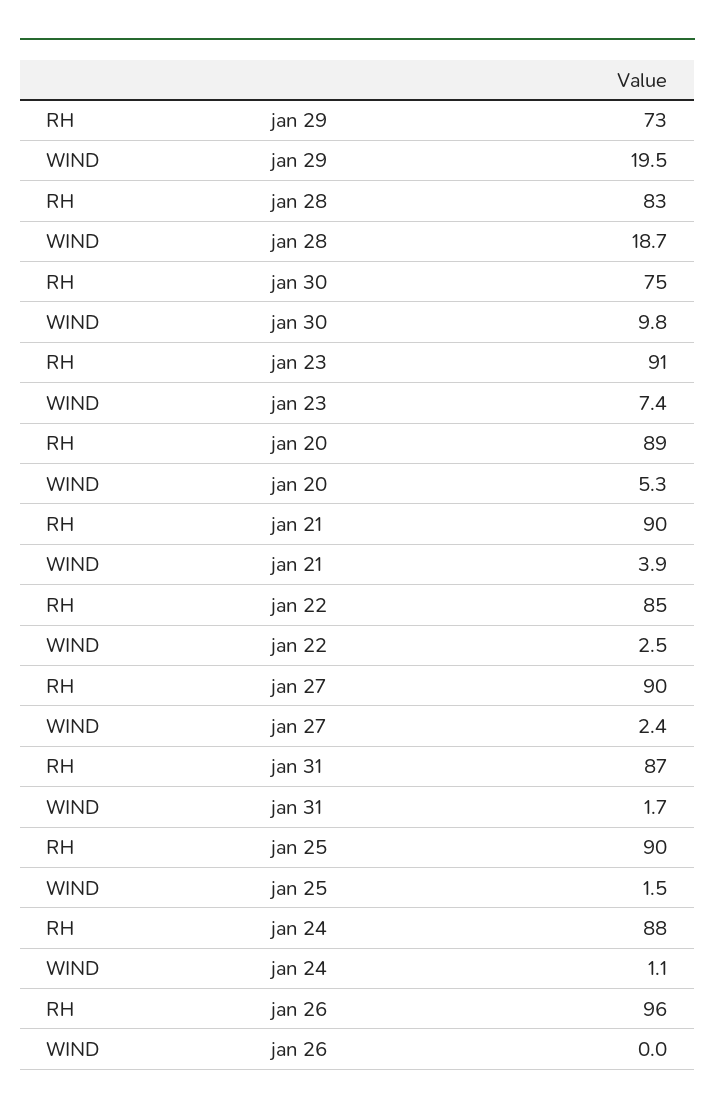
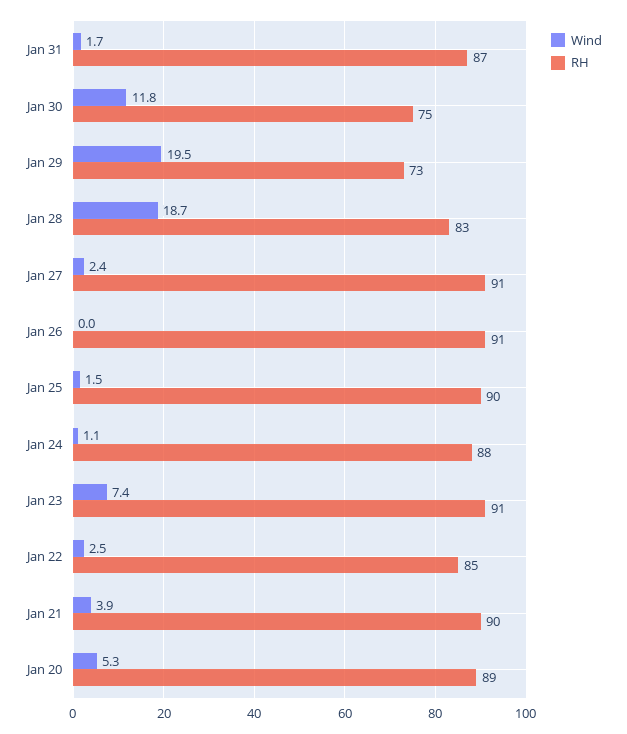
WIND, jan 30: 9.8 -> 11.8
RH, jan 27: 90 -> 91
RH, jan 26: 96 -> 91

